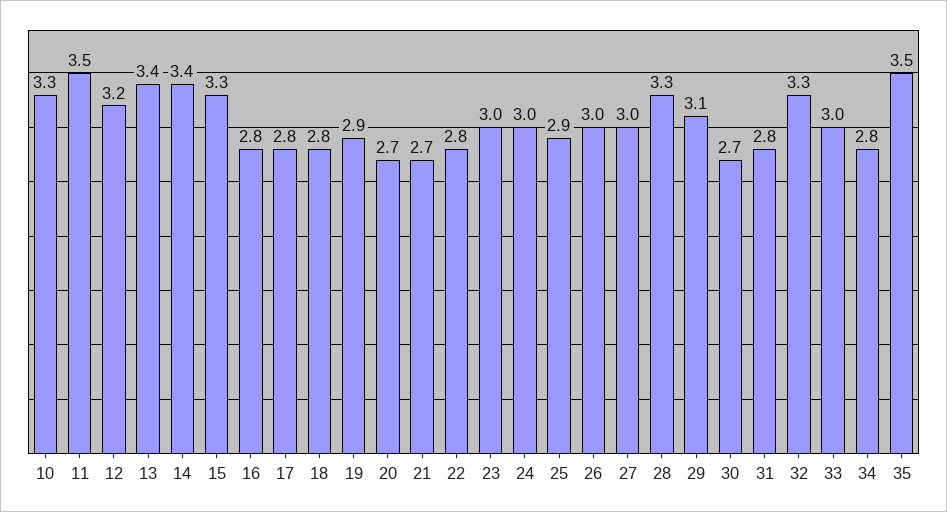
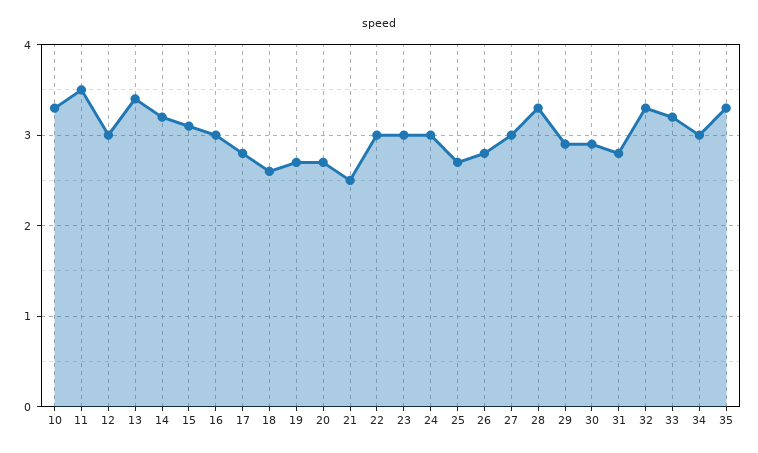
12: 3.2 -> 3
14: 3.4 -> 3.2
15: 3.3 -> 3.1
16: 2.8 -> 3
18: 2.8 -> 2.6
19: 2.9 -> 2.7
21: 2.7 -> 2.5
22: 2.8 -> 3
25: 2.9 -> 2.7
26: 3 -> 2.8
29: 3.1 -> 2.9
30: 2.7 -> 2.9
33: 3 -> 3.2
34: 2.8 -> 3
35: 3.5 -> 3.3

